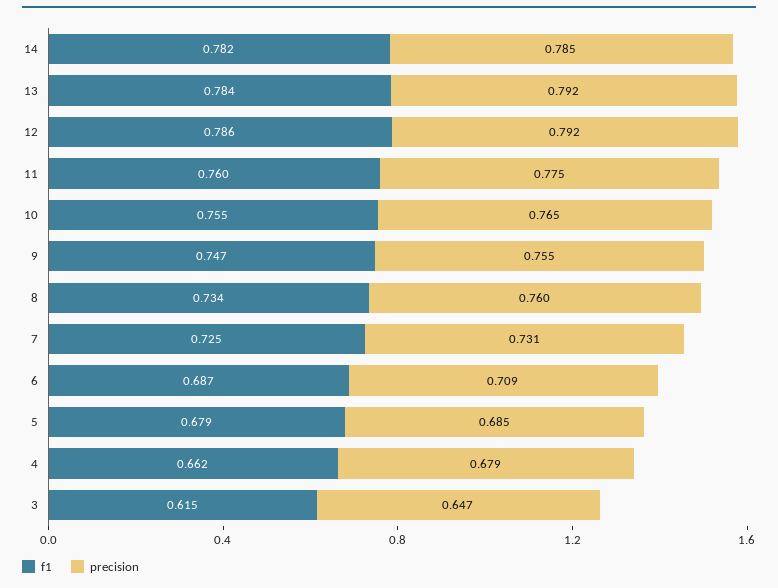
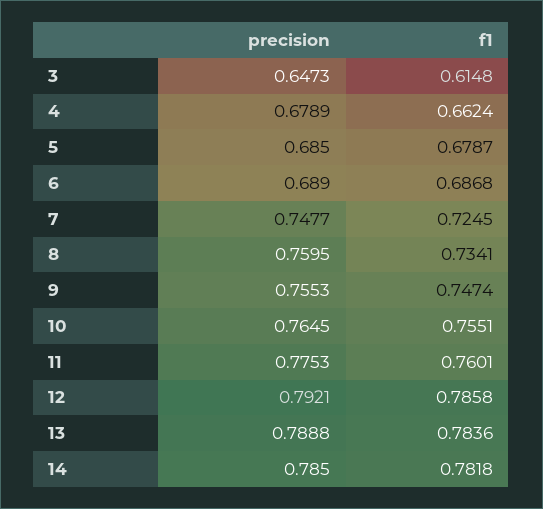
precision, 13: 0.792 -> 0.7888
precision, 7: 0.731 -> 0.7477
precision, 6: 0.709 -> 0.689

